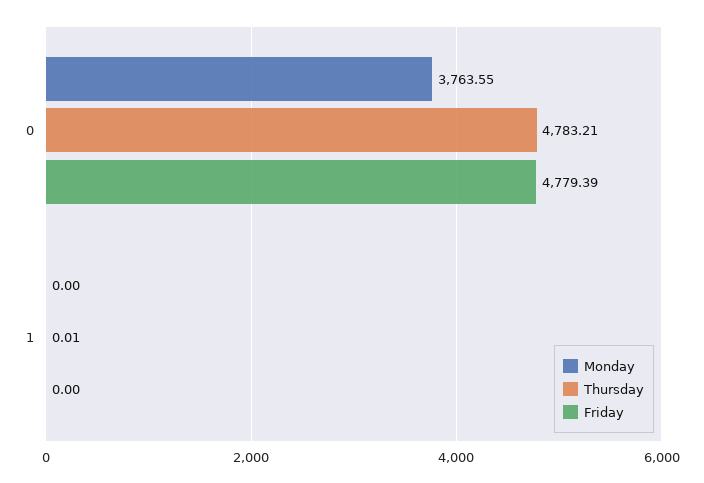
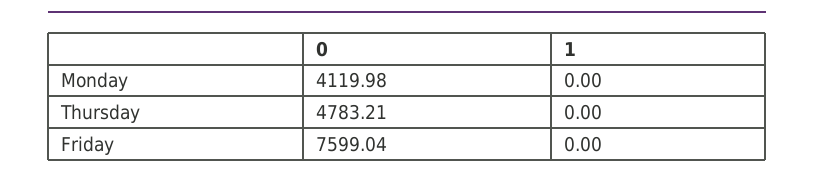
Monday, 0: 3763.55 -> 4119.98
Friday, 0: 4779.39 -> 7599.04
Thursday, 1: 0.01 -> 0

